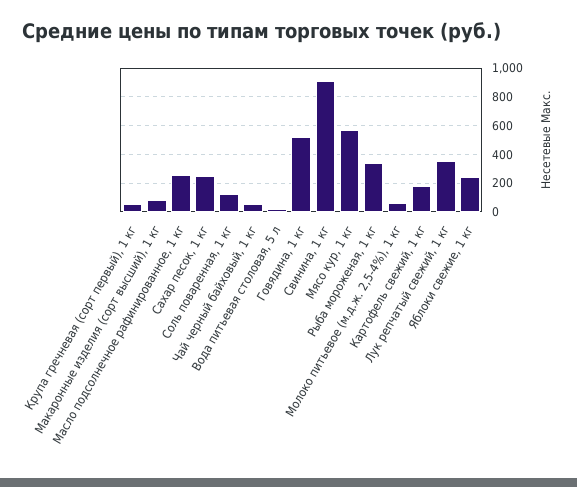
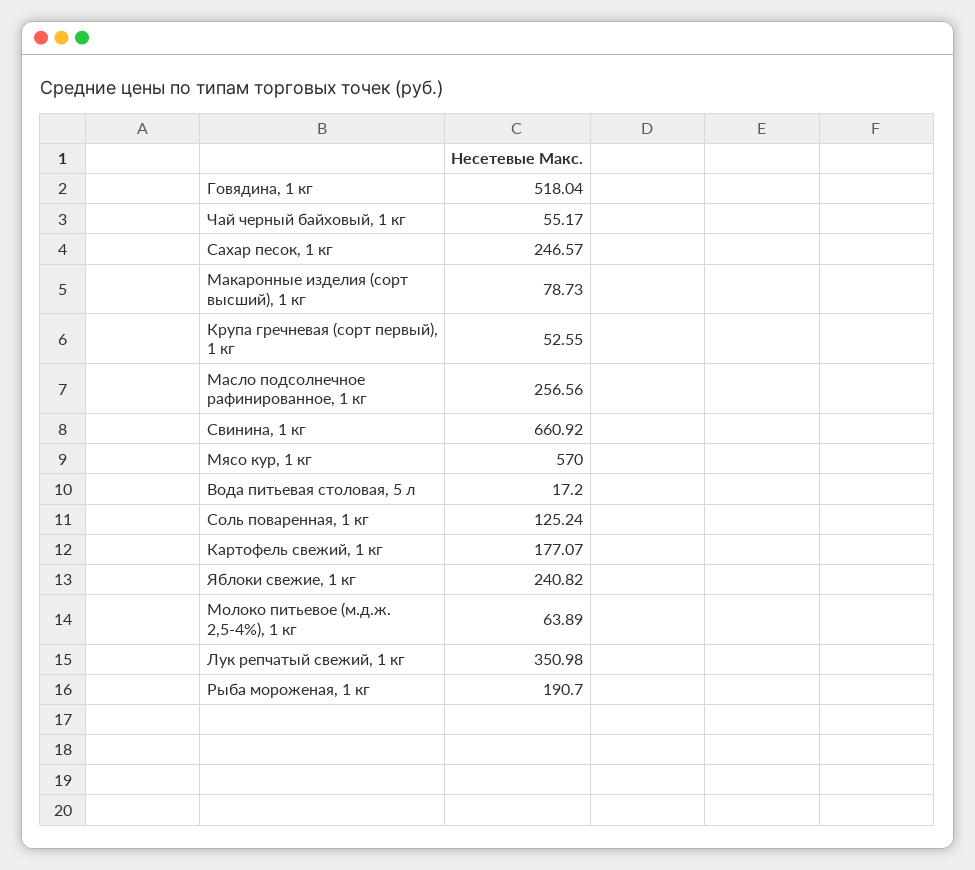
Свинина, 1 кг: 900 -> 660.92
Рыба мороженая, 1 кг: 350 -> 190.7

